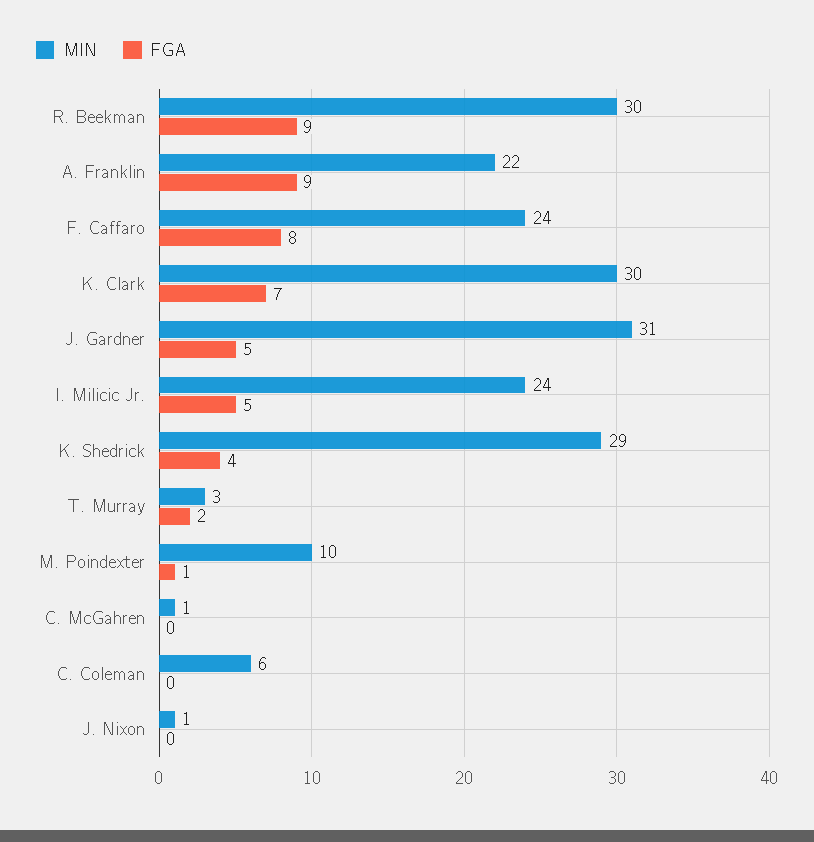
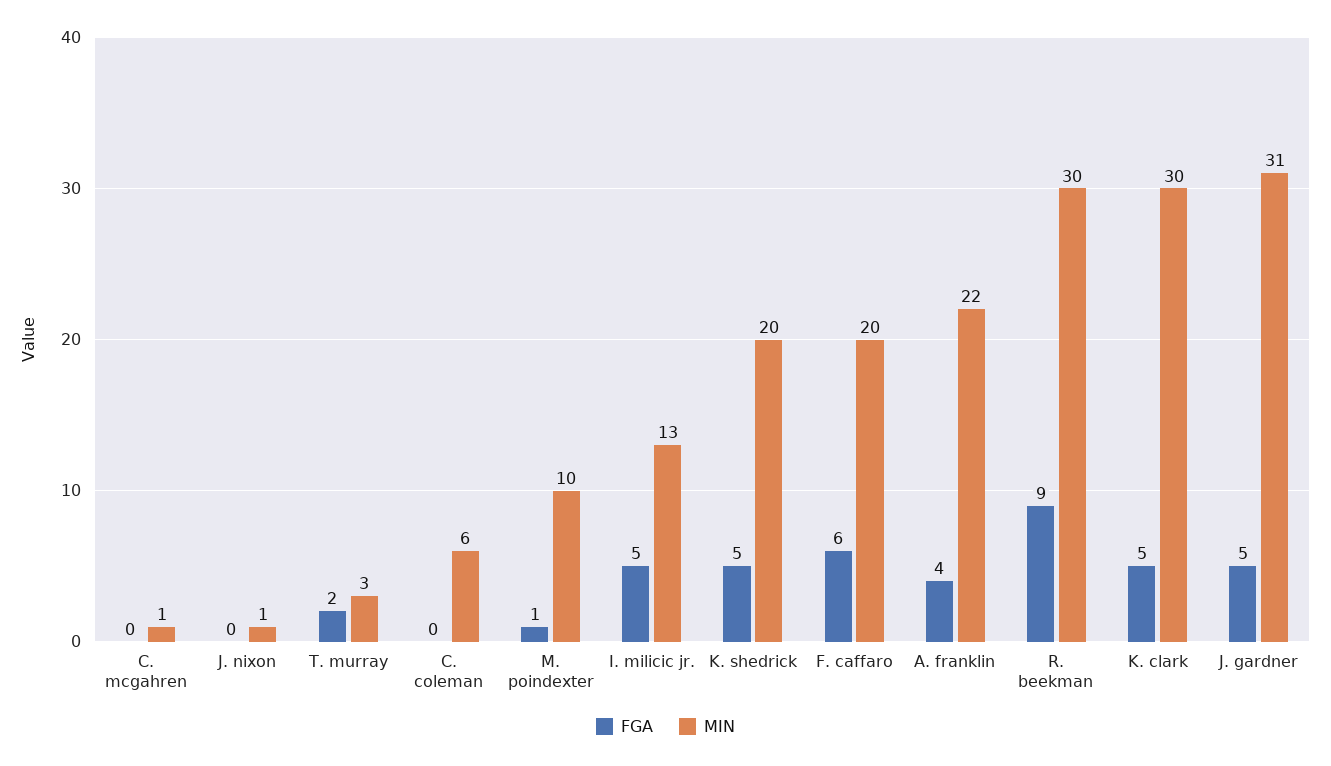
FGA, A. Franklin: 9 -> 4
MIN, F. Caffaro: 24 -> 20
FGA, F. Caffaro: 8 -> 6
FGA, K. Clark: 7 -> 5
MIN, I. Milicic Jr.: 24 -> 13
MIN, K. Shedrick: 29 -> 20
FGA, K. Shedrick: 4 -> 5

